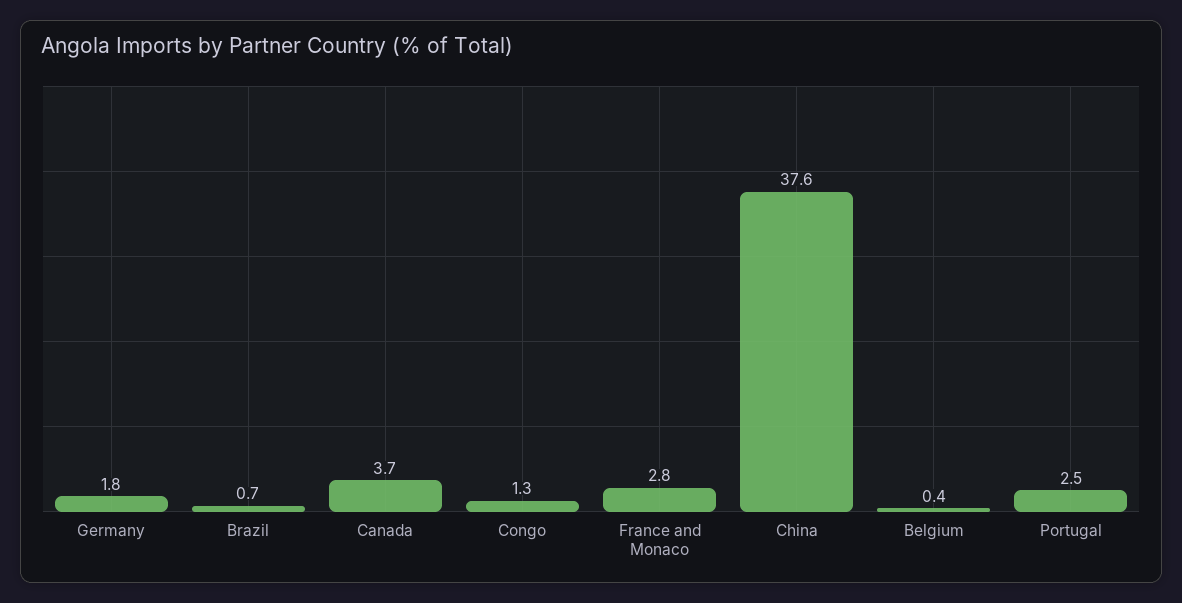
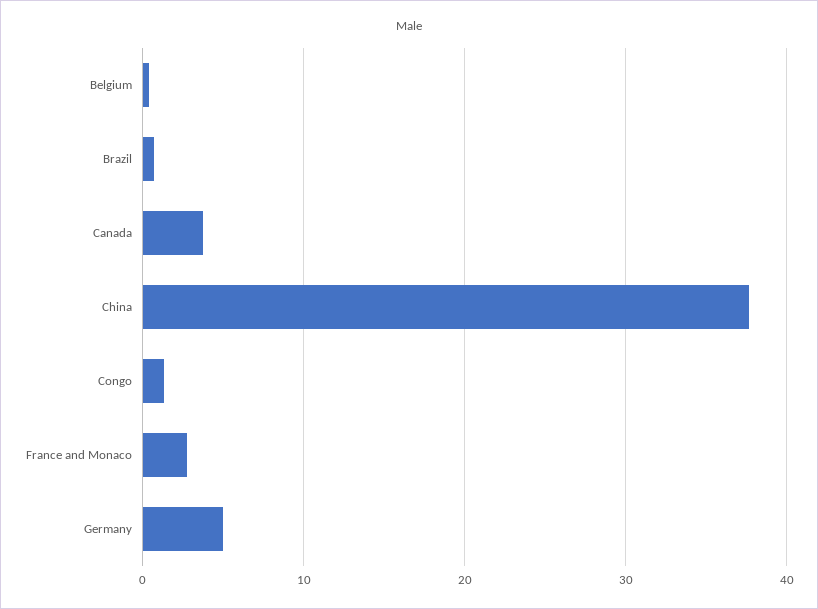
Germany: 1.8 -> 5
Portugal: 2.5 -> none

